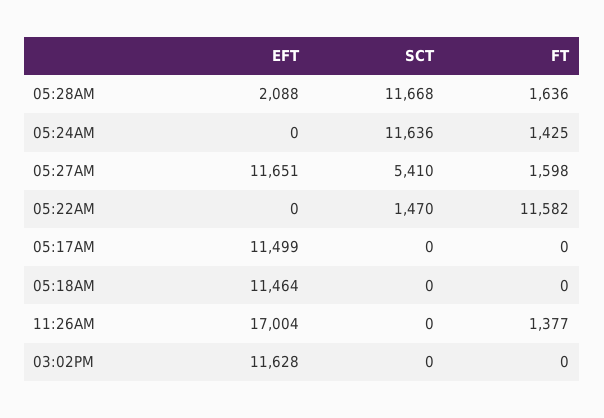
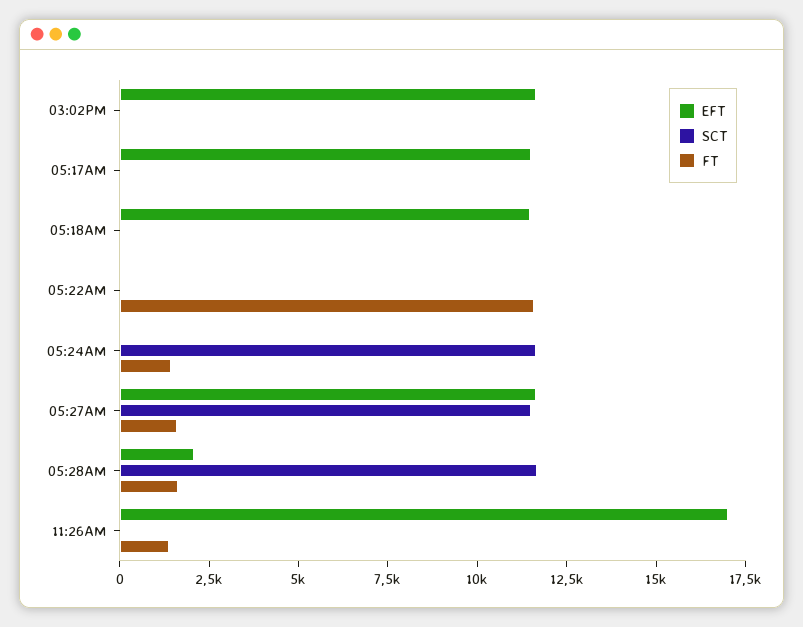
SCT, 05:27AM: 5410 -> 11500
SCT, 05:22AM: 1470 -> 0

